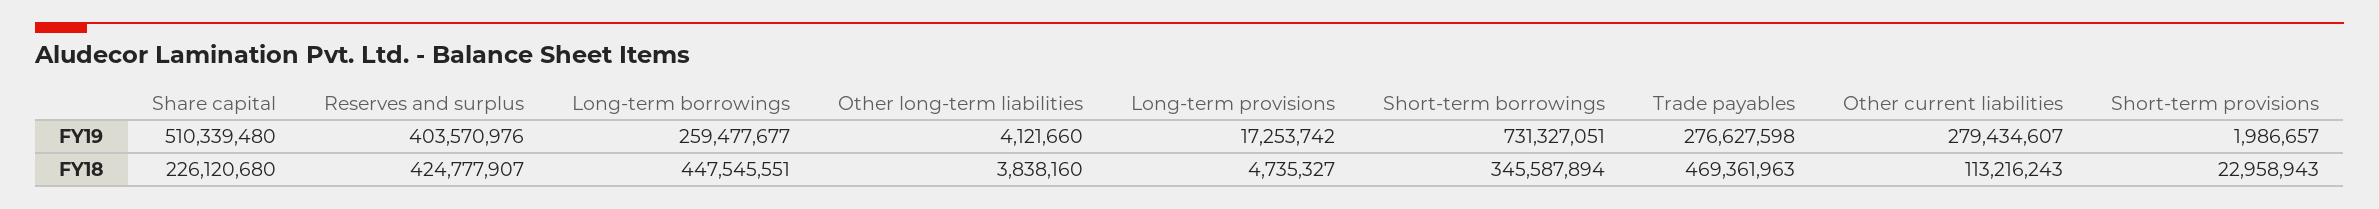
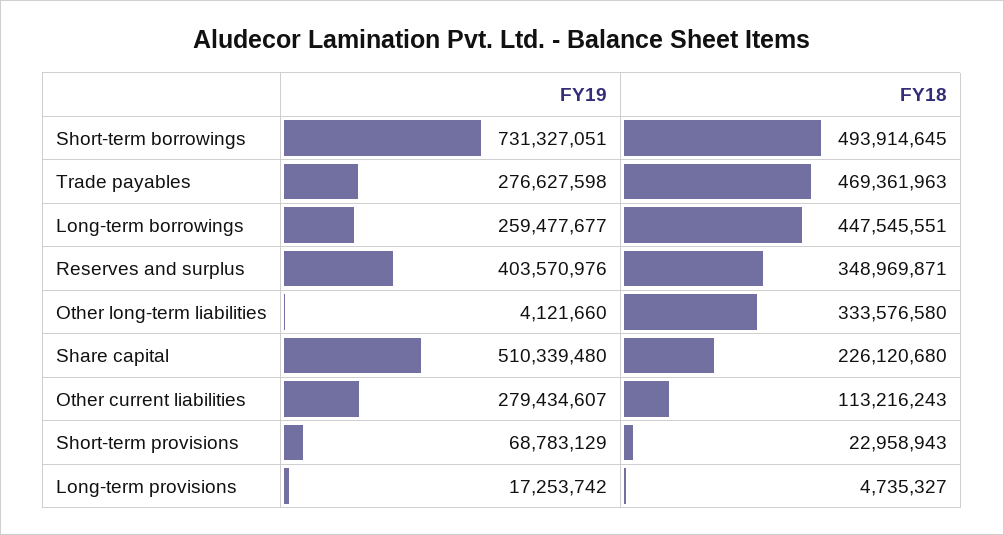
Short-term provisions, FY19: 1986657 -> 68783129
Reserves and surplus, FY18: 424777907 -> 348969871
Other long-term liabilities, FY18: 3838160 -> 333576580
Short-term borrowings, FY18: 345587894 -> 493914645

